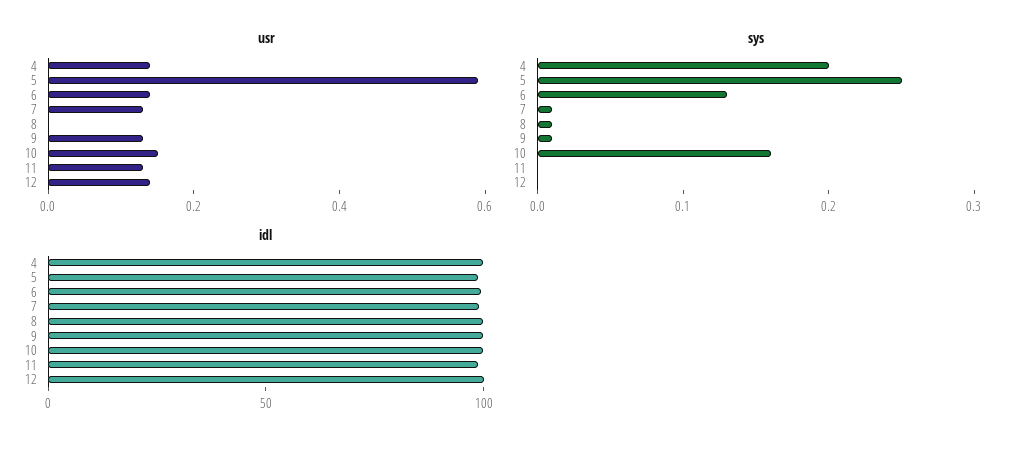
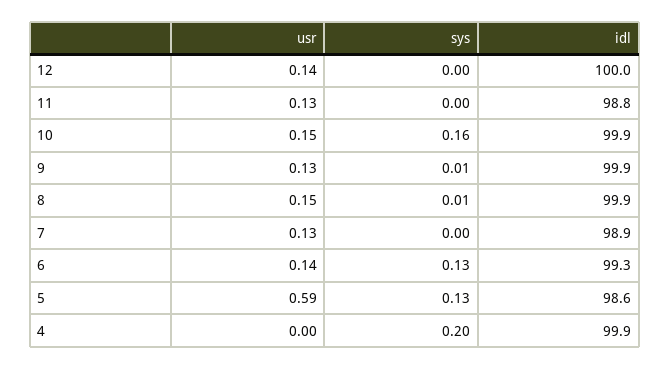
usr, 4: 0.15 -> 0
usr, 8: 0 -> 0.15
sys, 5: 0.25 -> 0.13
sys, 7: 0.01 -> 0

